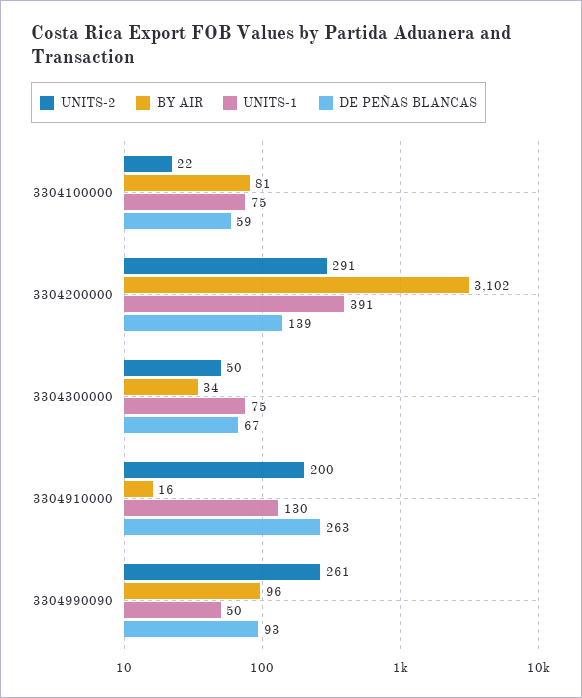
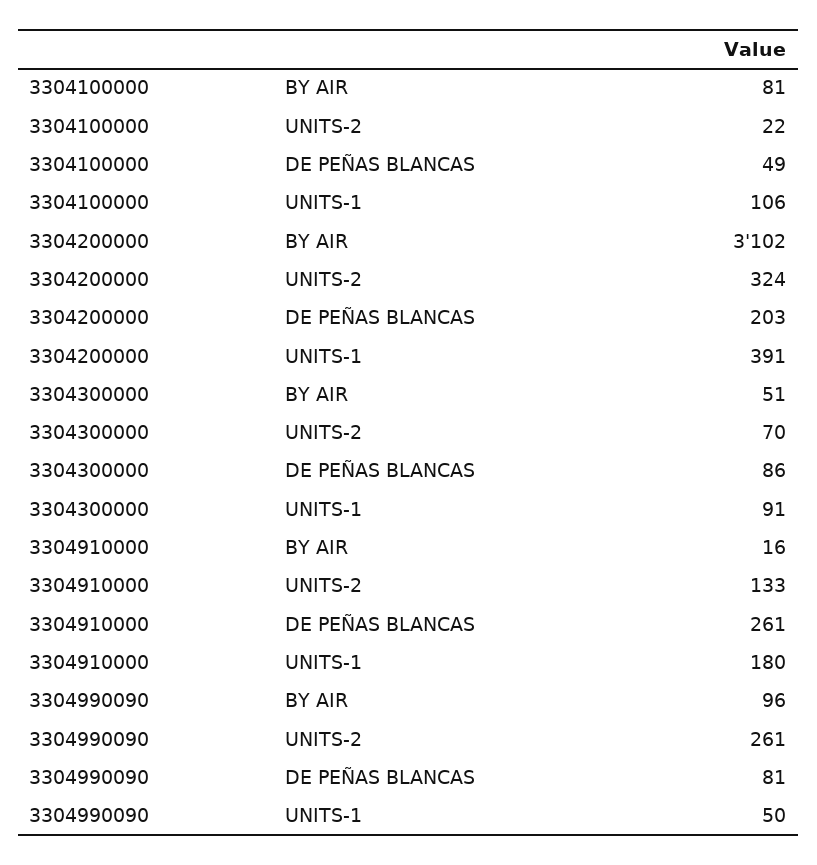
UNITS-1, 3304100000: 75 -> 106
DE PEÑAS BLANCAS, 3304100000: 59 -> 49
UNITS-2, 3304200000: 291 -> 324
DE PEÑAS BLANCAS, 3304200000: 139 -> 203
UNITS-2, 3304300000: 50 -> 70
BY AIR, 3304300000: 34 -> 51
UNITS-1, 3304300000: 75 -> 91
DE PEÑAS BLANCAS, 3304300000: 67 -> 86
UNITS-2, 3304910000: 200 -> 133
UNITS-1, 3304910000: 130 -> 180
DE PEÑAS BLANCAS, 3304910000: 263 -> 261
DE PEÑAS BLANCAS, 3304990090: 93 -> 81

